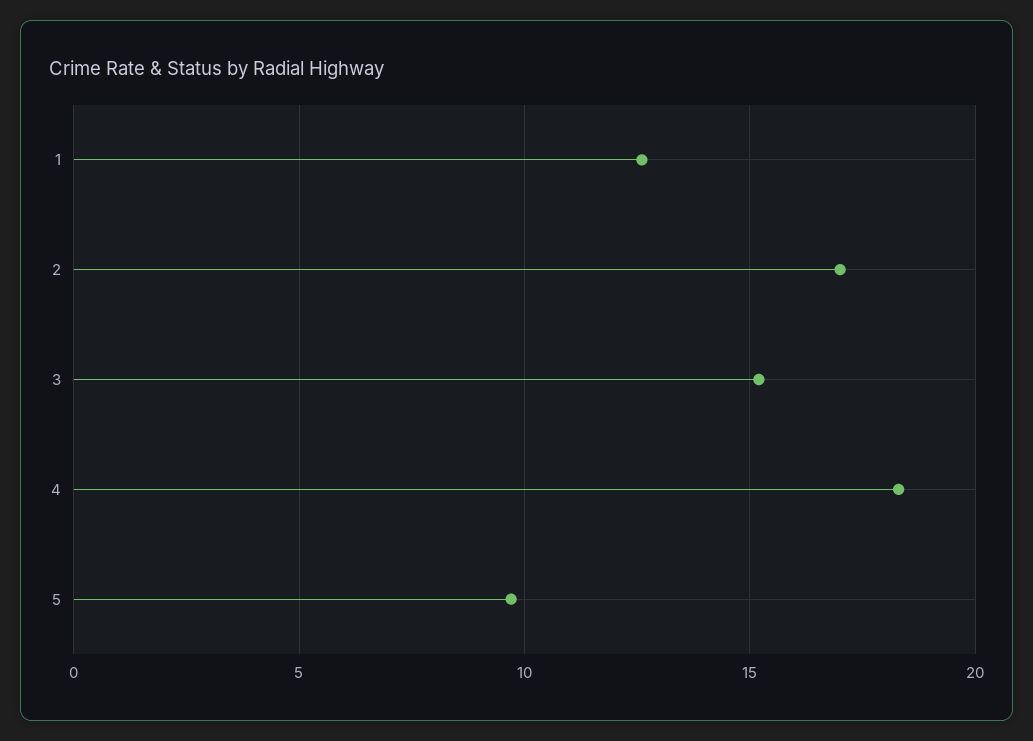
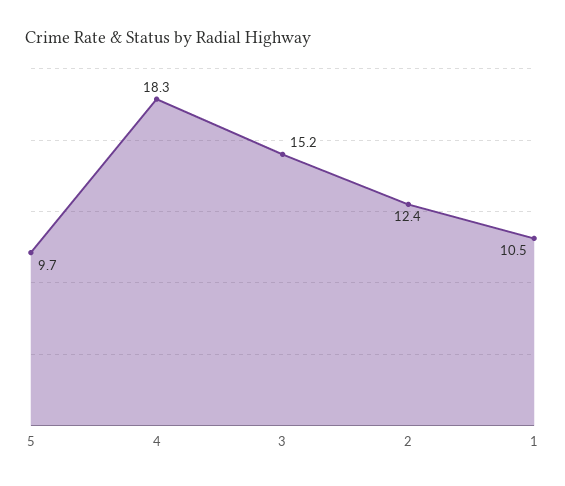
1: 12.5 -> 10.5
2: 17 -> 12.4

